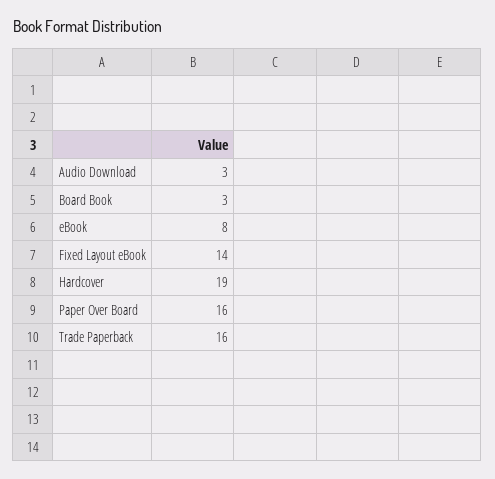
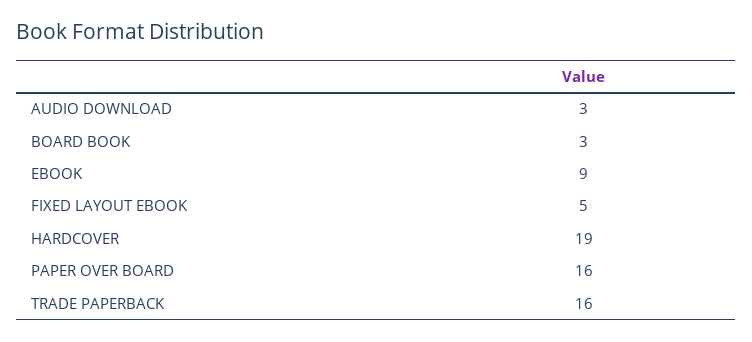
eBook: 8 -> 9
Fixed Layout eBook: 14 -> 5

